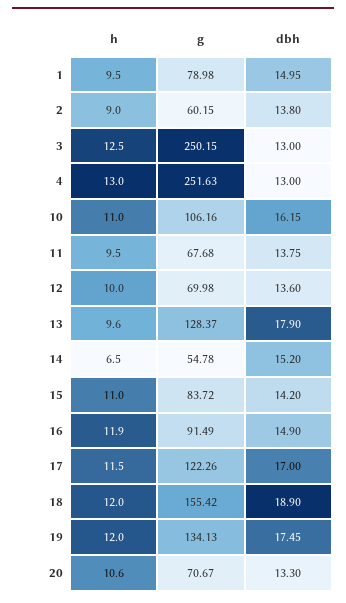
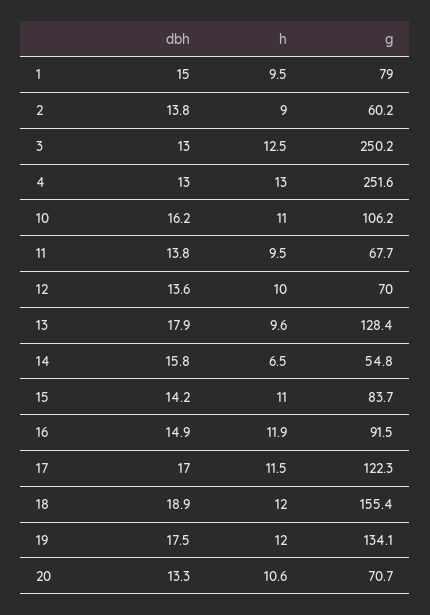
dbh, 14: 15.2 -> 15.8

